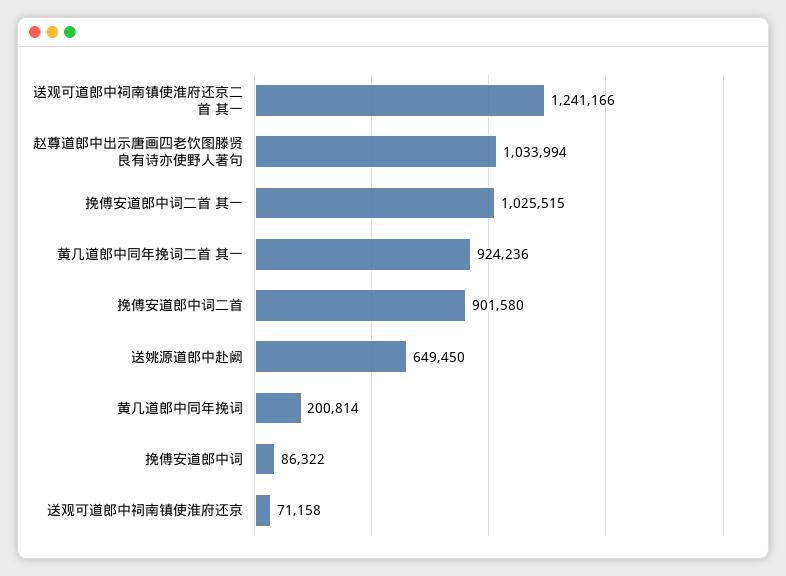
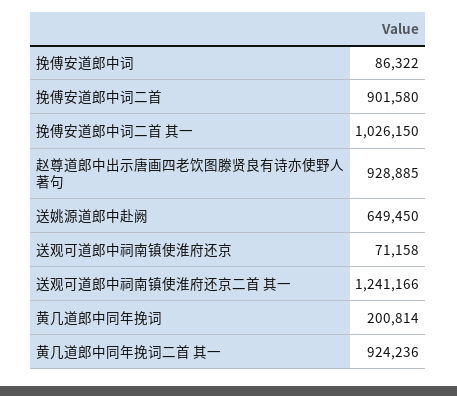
赵尊道郎中出示唐画四老饮图滕贤良有诗亦使野人著句: 1033994 -> 928885
挽傅安道郎中词二首 其一: 1025515 -> 1026150

